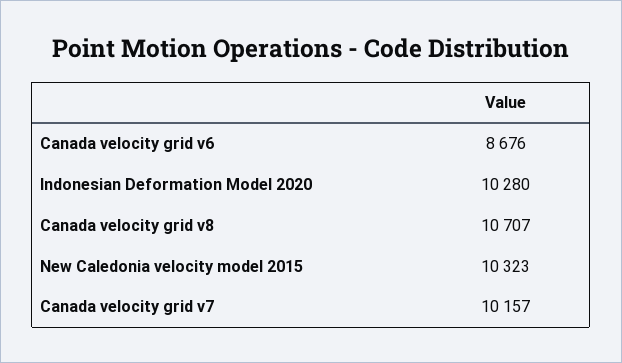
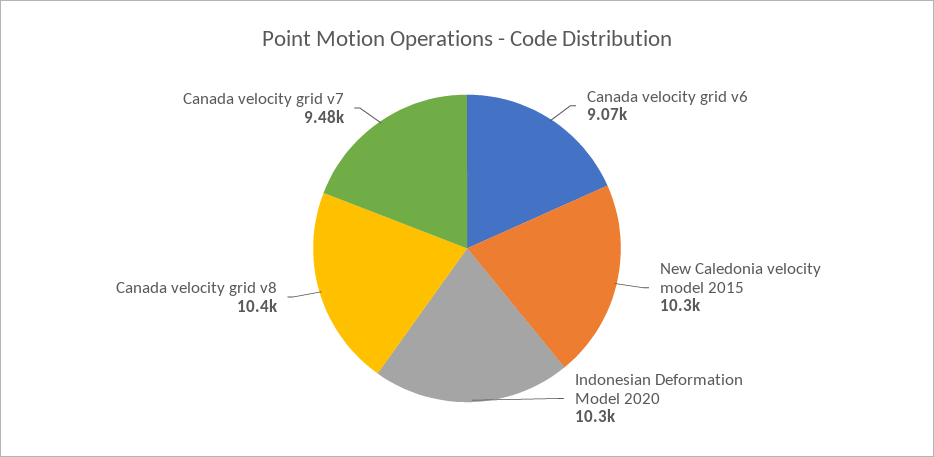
Canada velocity grid v6: 8676 -> 9070
Canada velocity grid v8: 10707 -> 10400
Canada velocity grid v7: 10157 -> 9480

